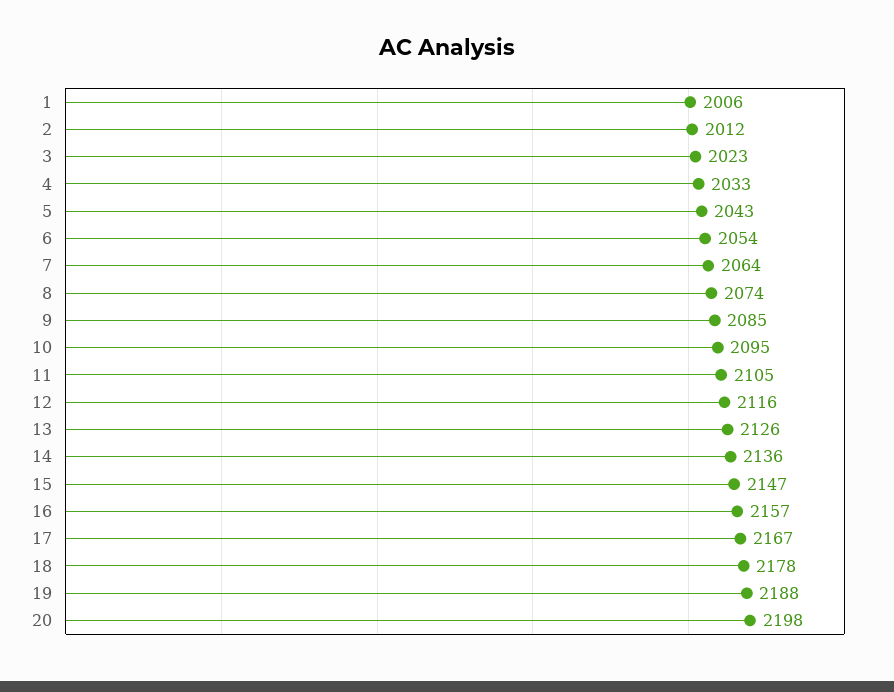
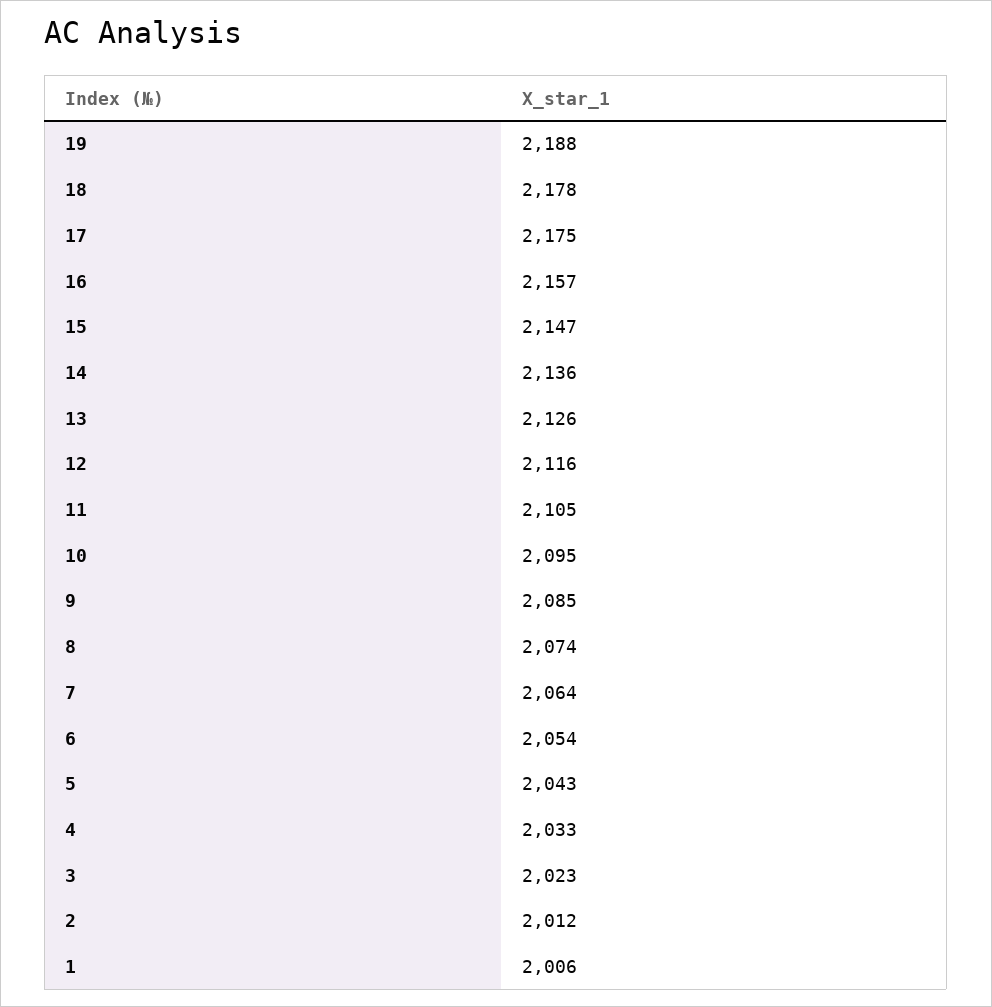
17: 2167 -> 2175
20: 2198 -> none

